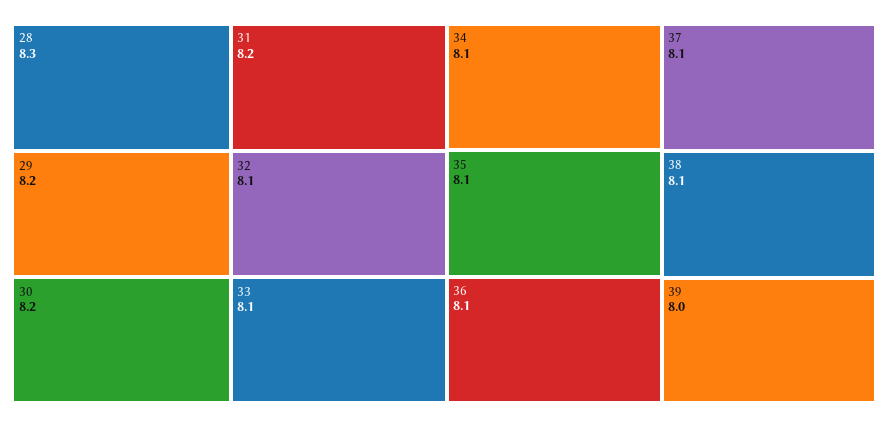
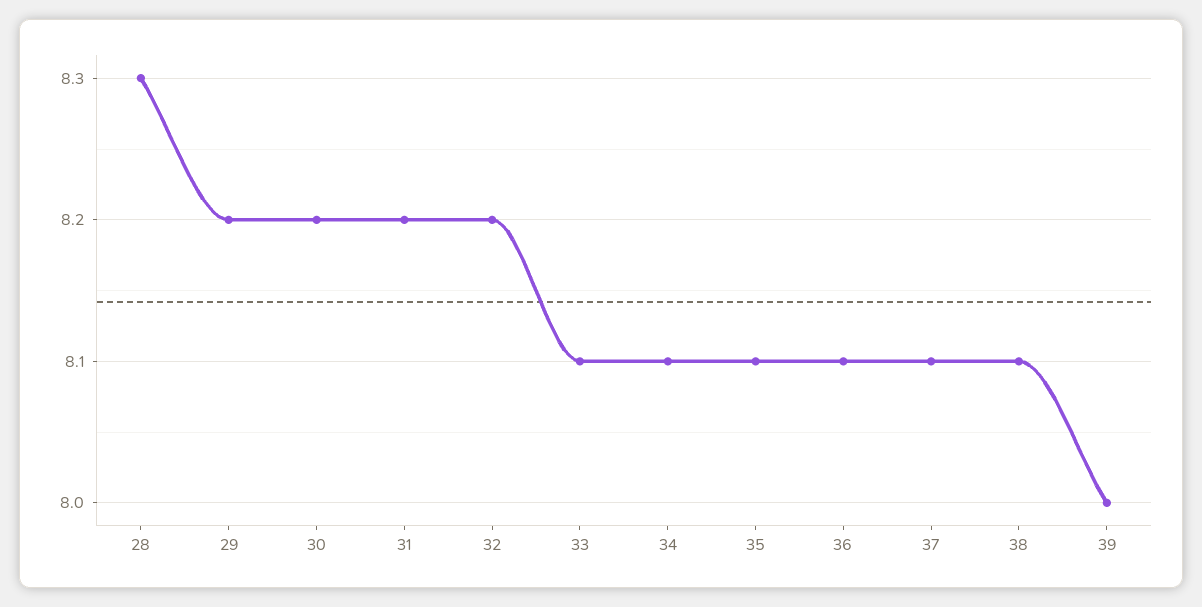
32: 8.1 -> 8.2

